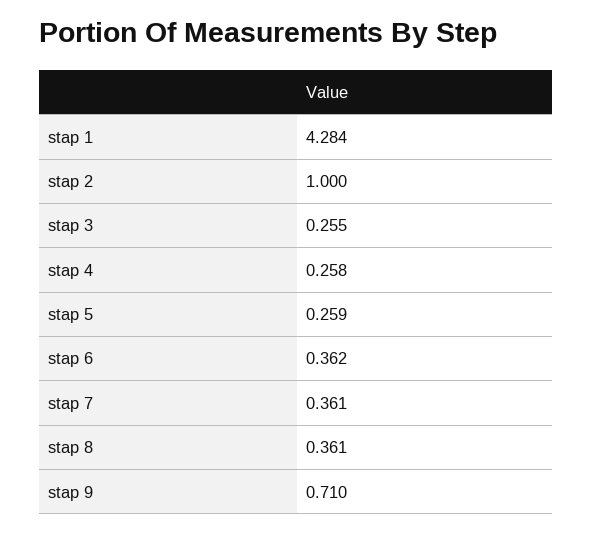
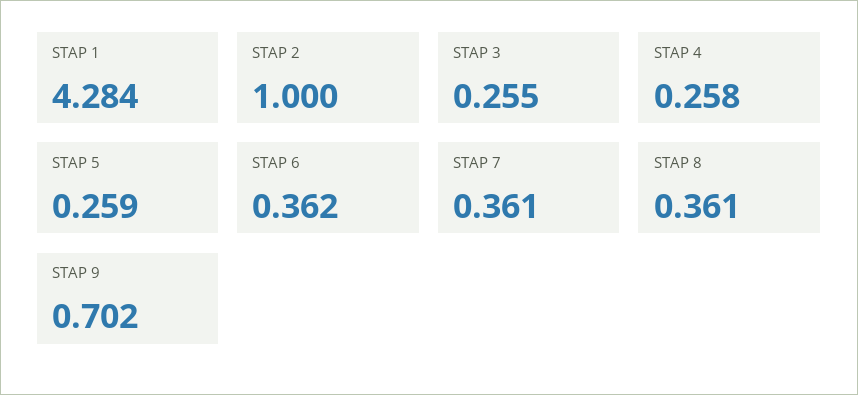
stap 9: 0.71 -> 0.702

